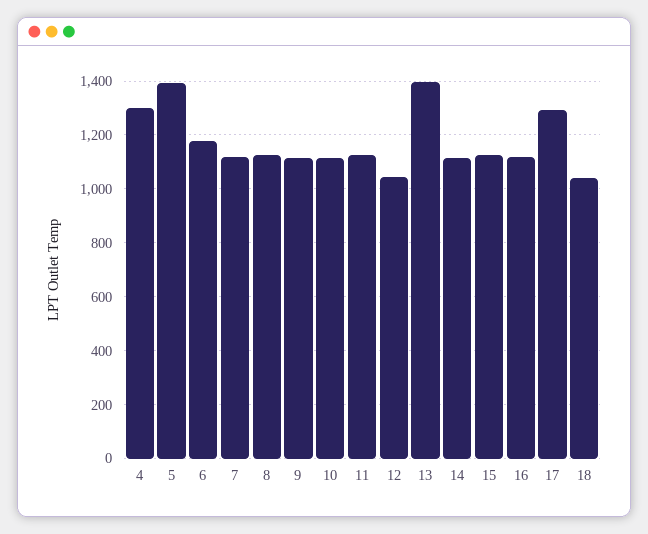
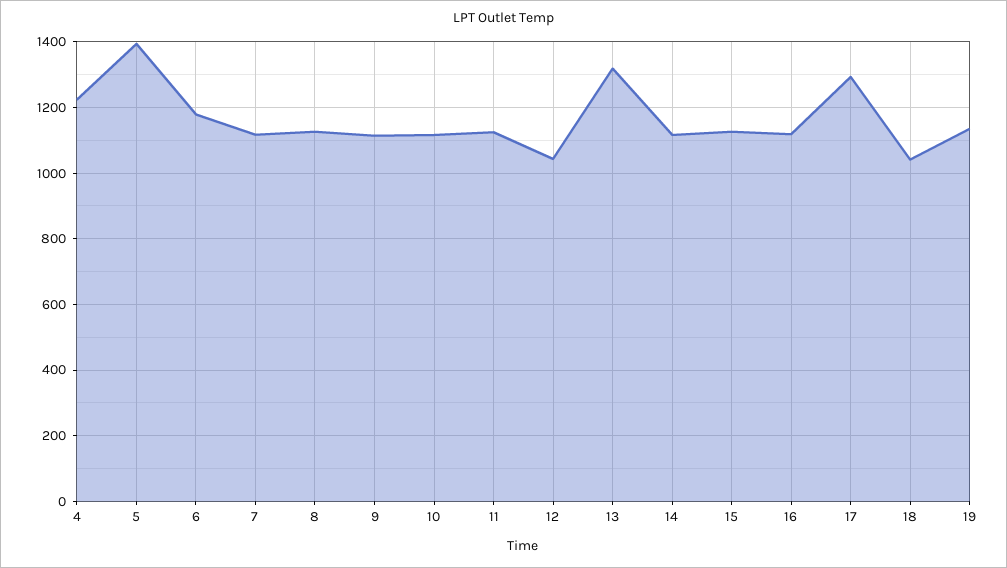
4: 1300 -> 1220
13: 1400 -> 1320
19: none -> 1140

